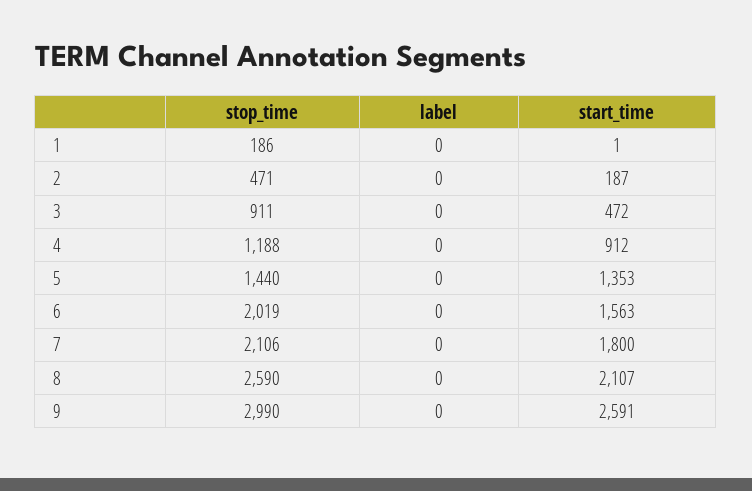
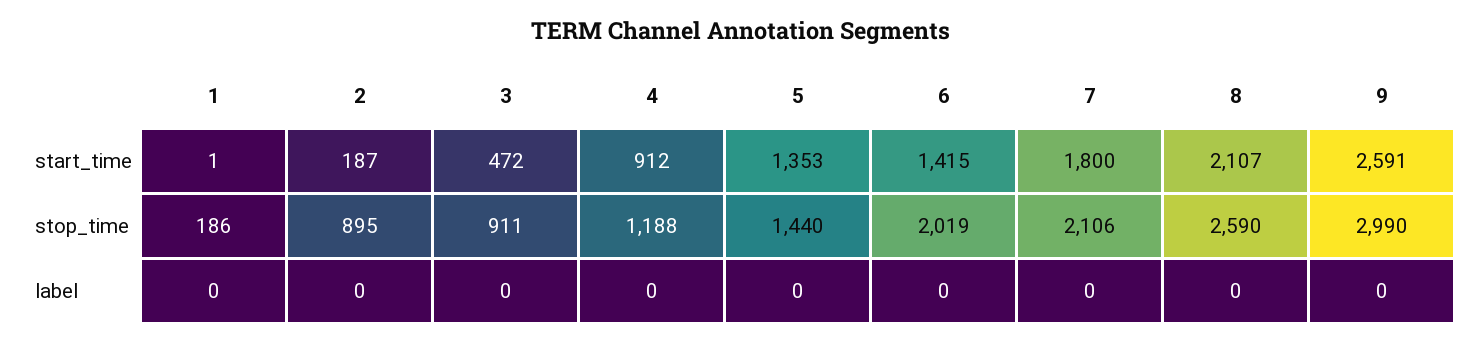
stop_time, 2: 471 -> 895
start_time, 6: 1563 -> 1415

